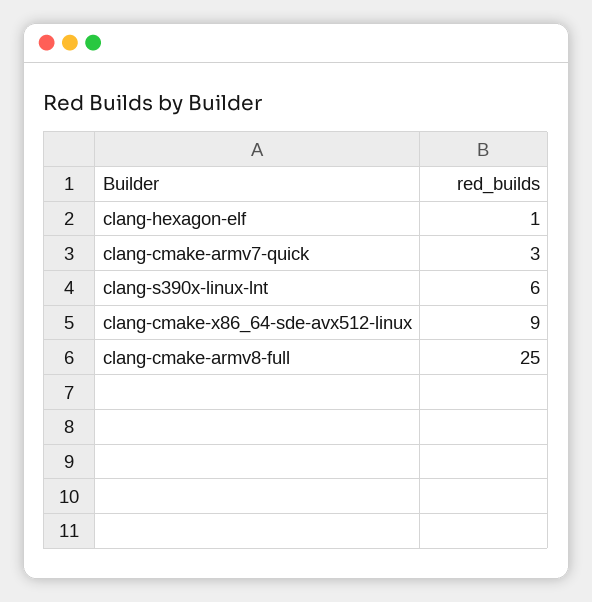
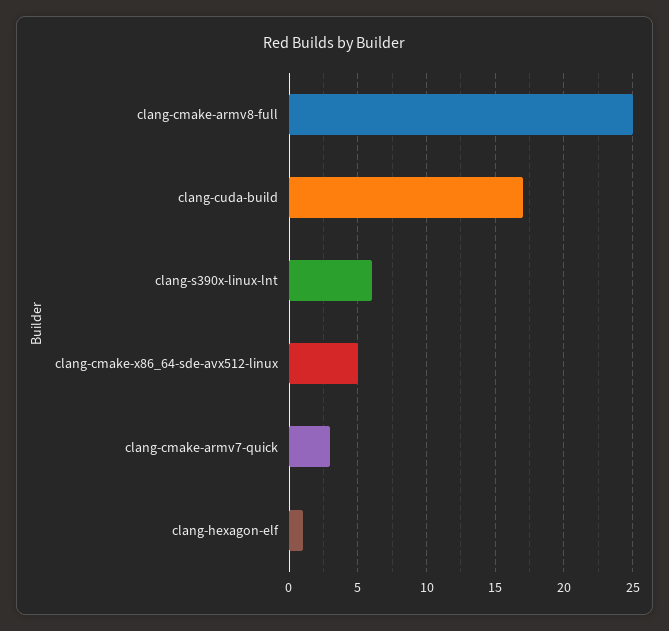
clang-cmake-x86_64-sde-avx512-linux: 9 -> 5
clang-cuda-build: none -> 17

